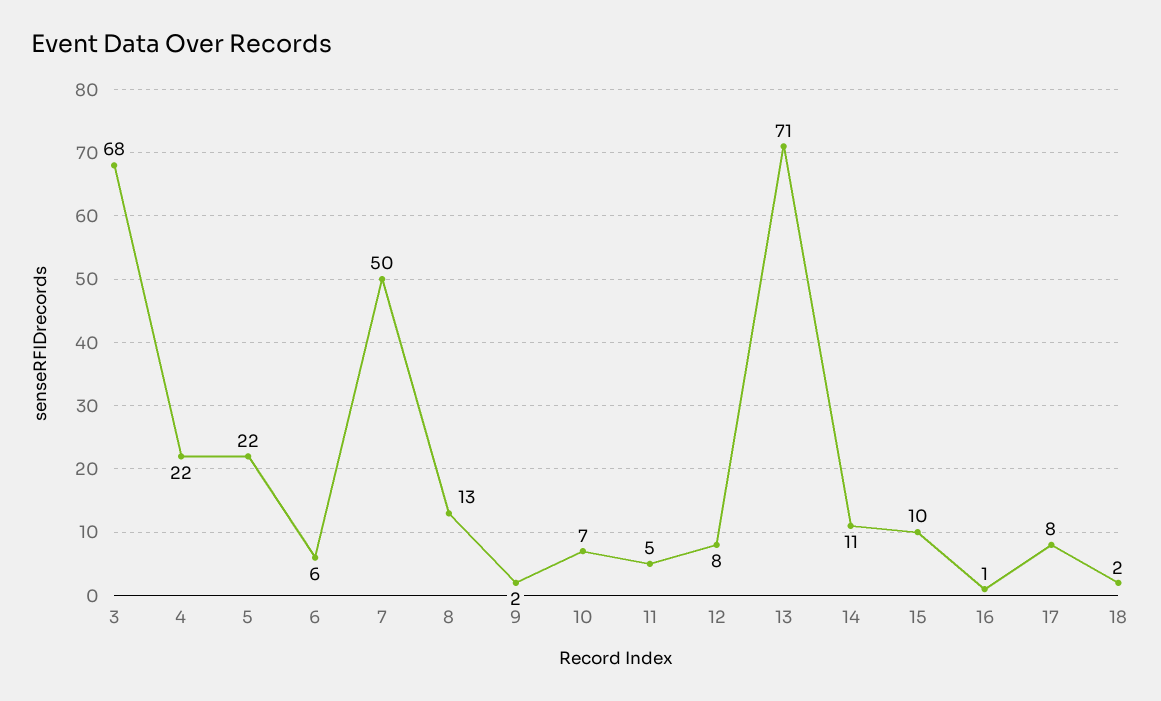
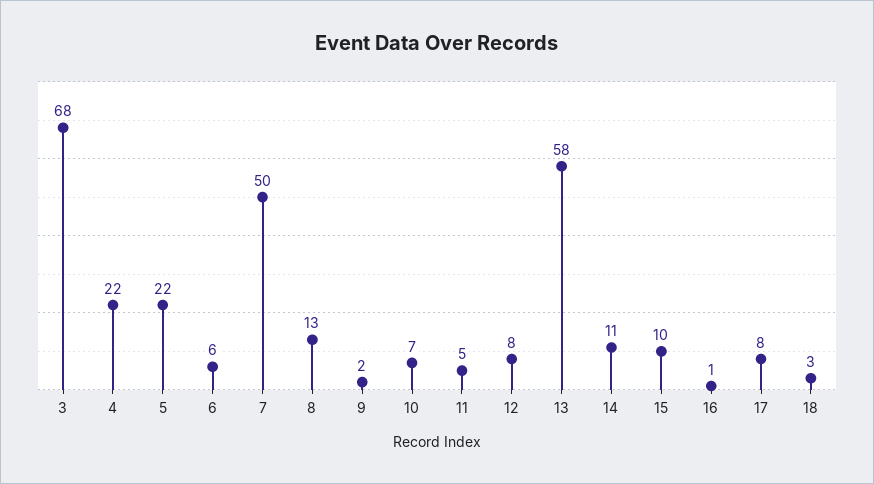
13: 71 -> 58
18: 2 -> 3

